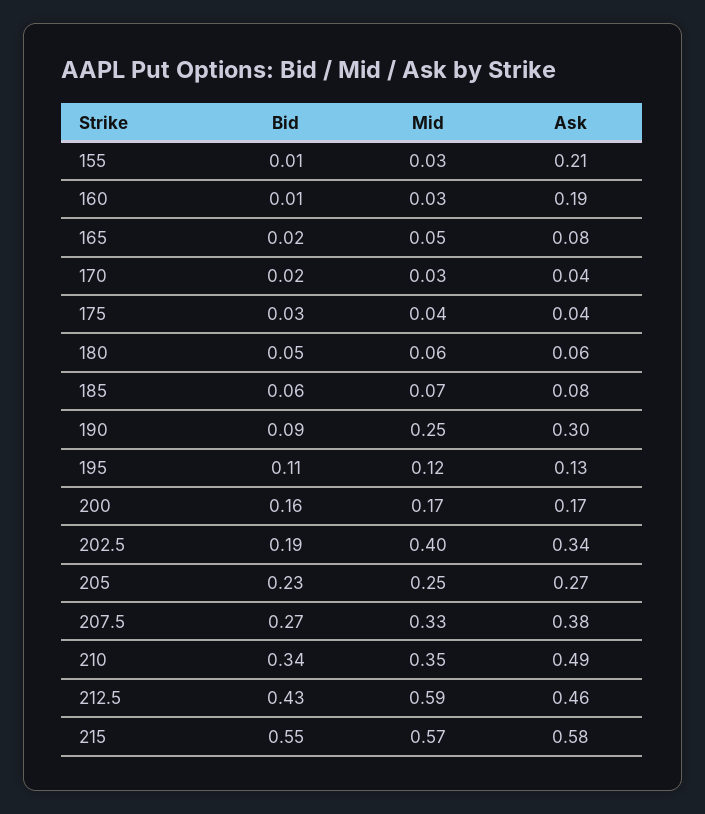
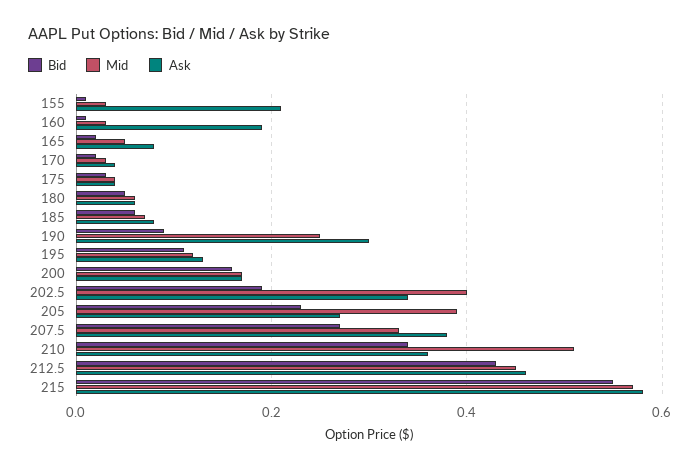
Mid, 205: 0.25 -> 0.4
Mid, 210: 0.35 -> 0.5
Ask, 210: 0.49 -> 0.35
Mid, 212.5: 0.59 -> 0.45

